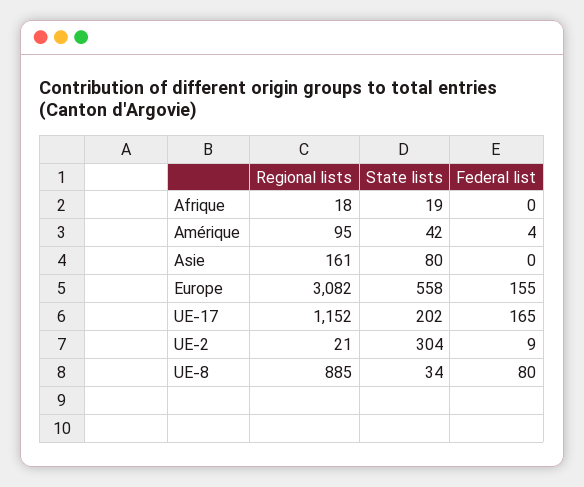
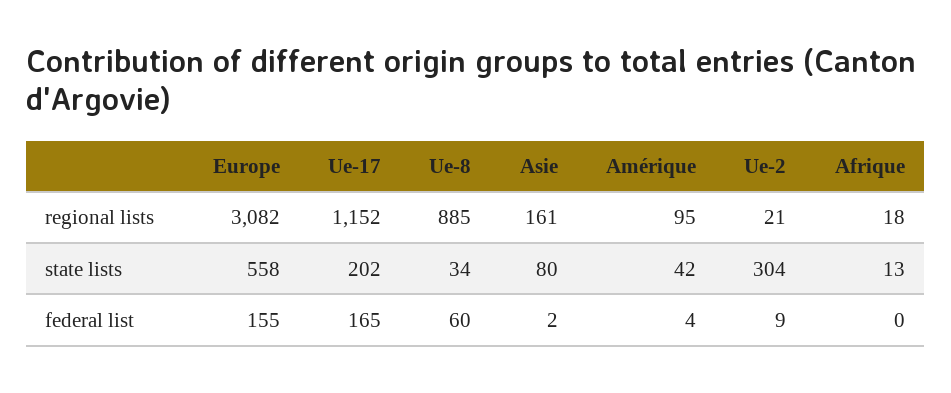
State lists, Afrique: 19 -> 13
Federal list, Asie: 0 -> 2
Federal list, UE-8: 80 -> 60

